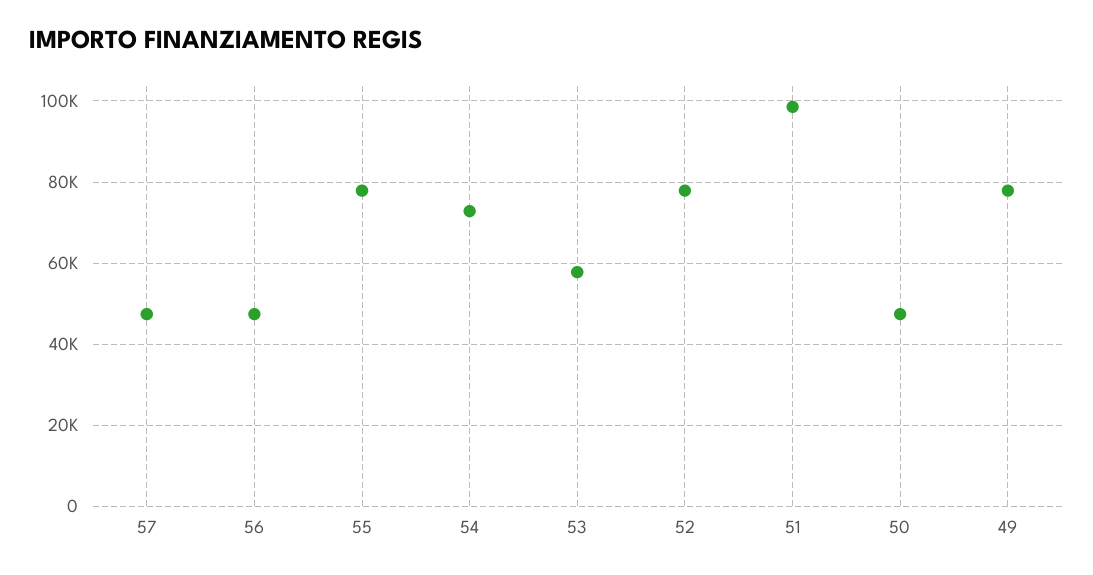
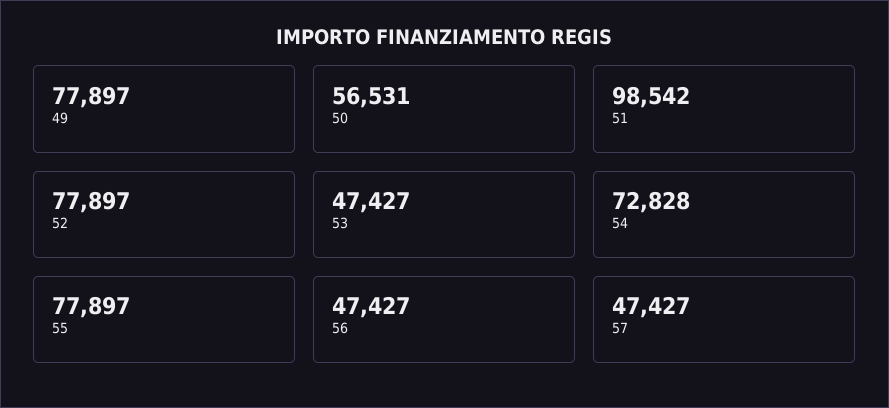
53: 58000 -> 47427
50: 48000 -> 56531

